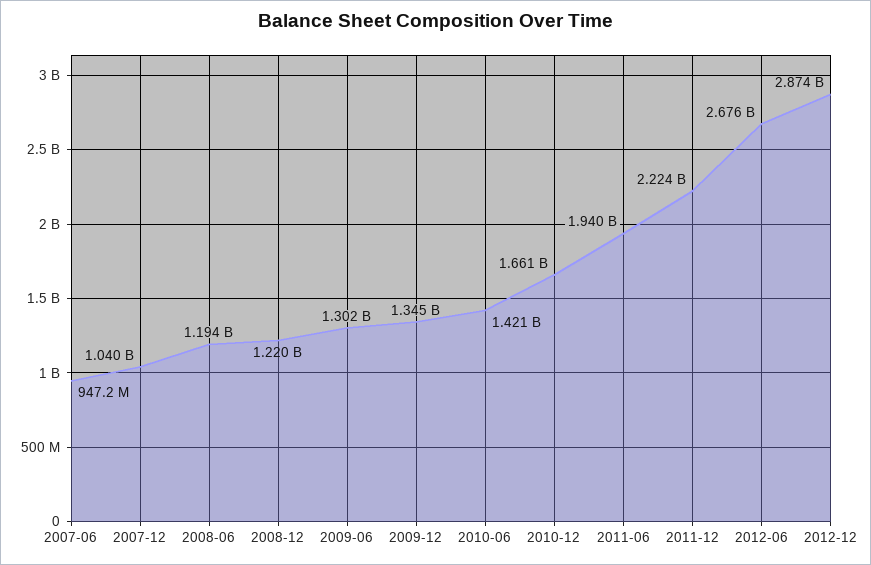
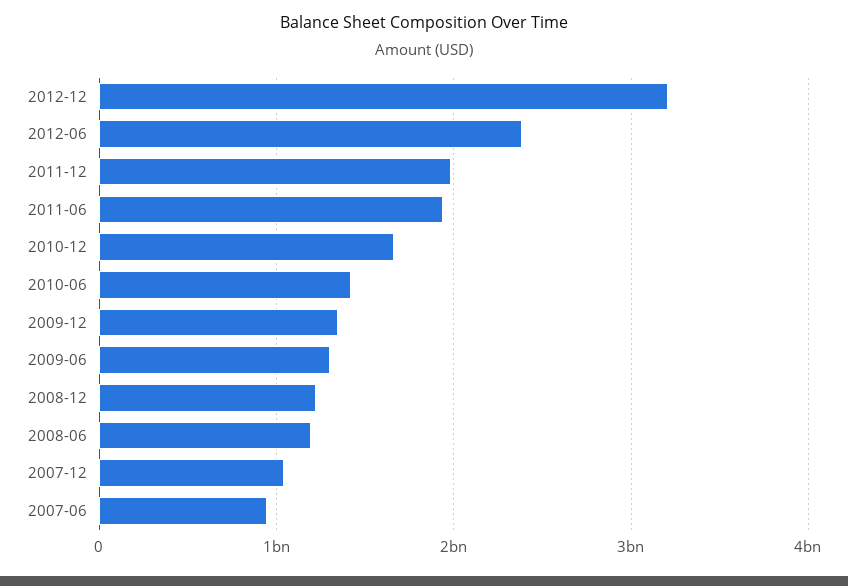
2011-12: 2224000000 -> 2000000000
2012-06: 2676000000 -> 2400000000
2012-12: 2874000000 -> 3200000000

